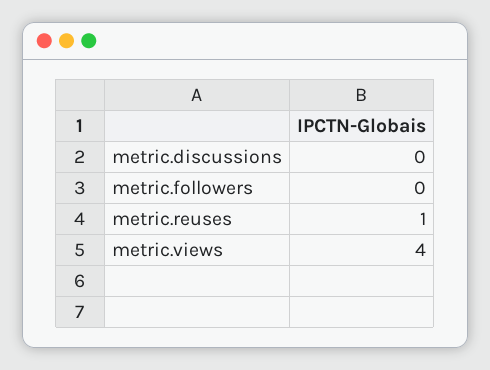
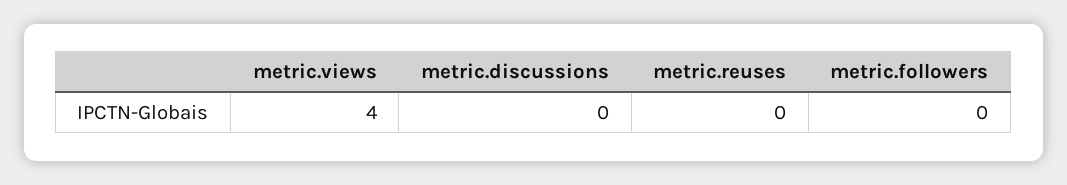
metric.reuses: 1 -> 0

